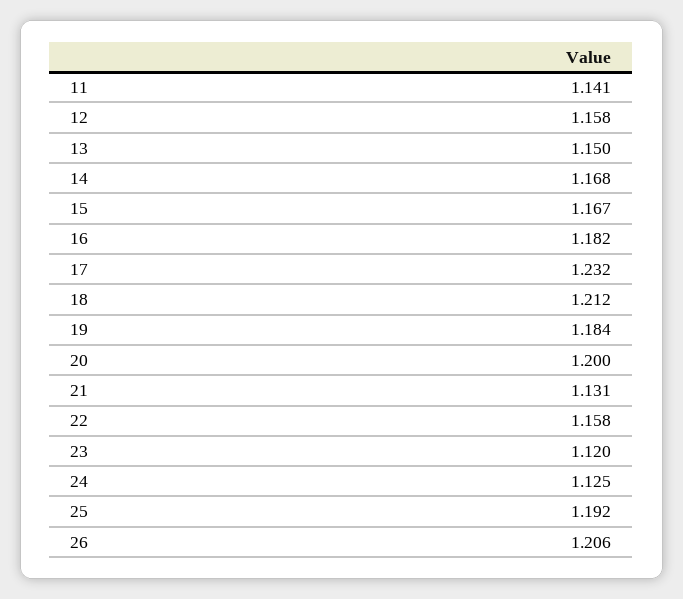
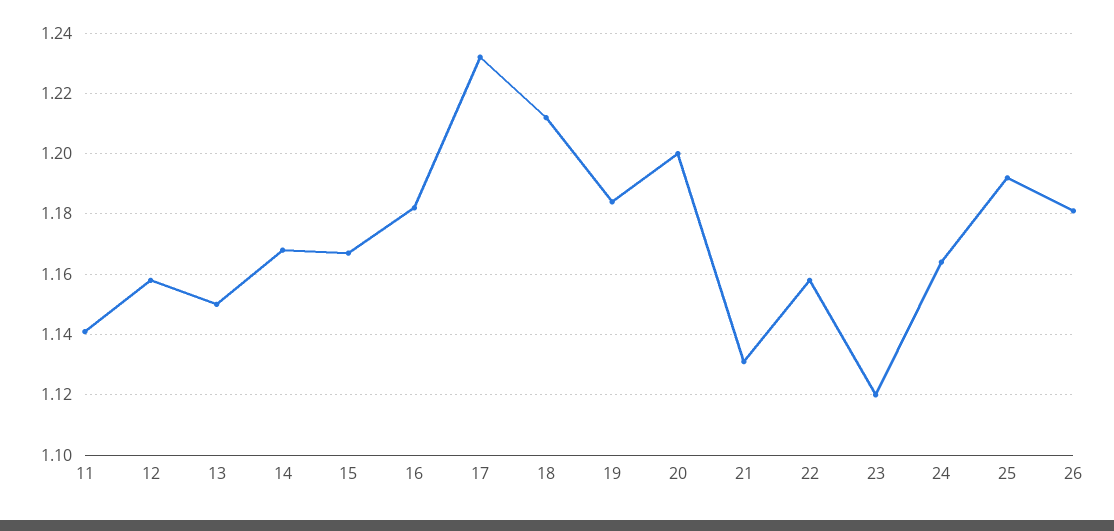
24: 1.125 -> 1.165
26: 1.206 -> 1.18

